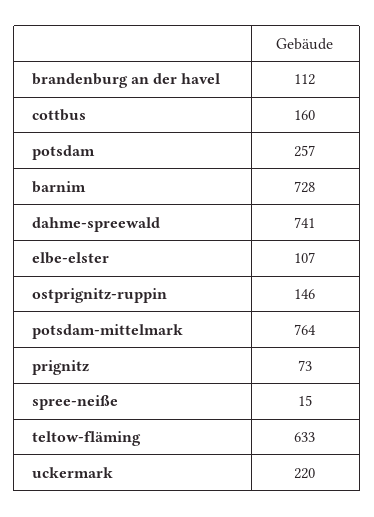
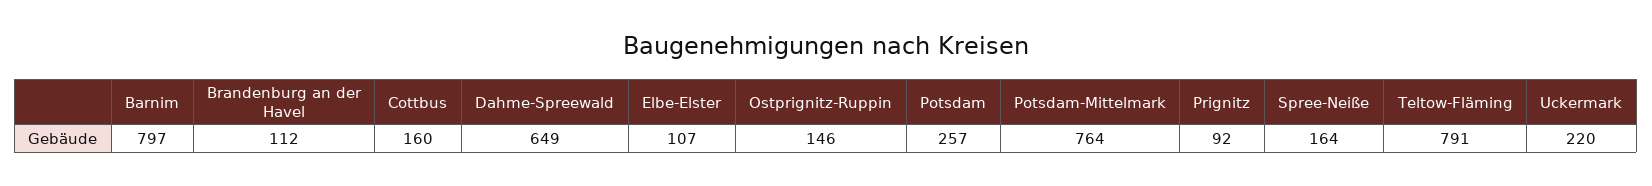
barnim: 728 -> 797
dahme-spreewald: 741 -> 649
prignitz: 73 -> 92
spree-neiße: 15 -> 164
teltow-fläming: 633 -> 791

